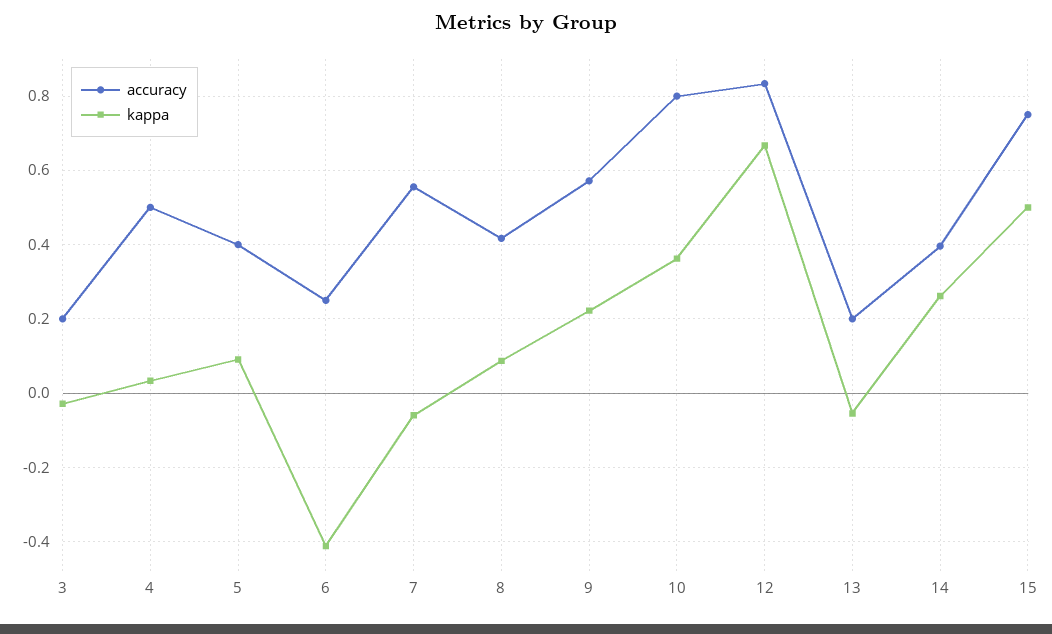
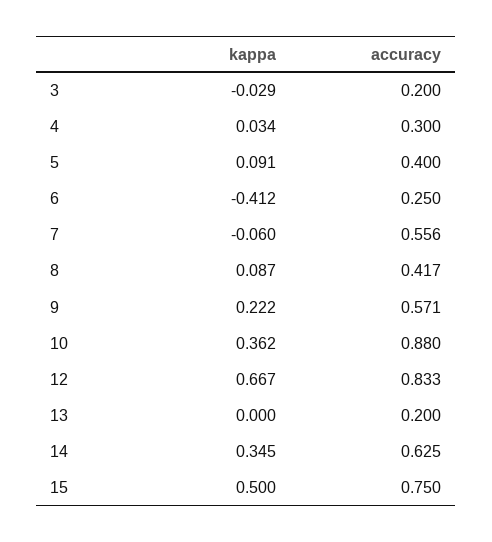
accuracy, 4: 0.5 -> 0.3
accuracy, 10: 0.8 -> 0.88
kappa, 13: -0.06 -> 0
accuracy, 14: 0.4 -> 0.625
kappa, 14: 0.26 -> 0.345

